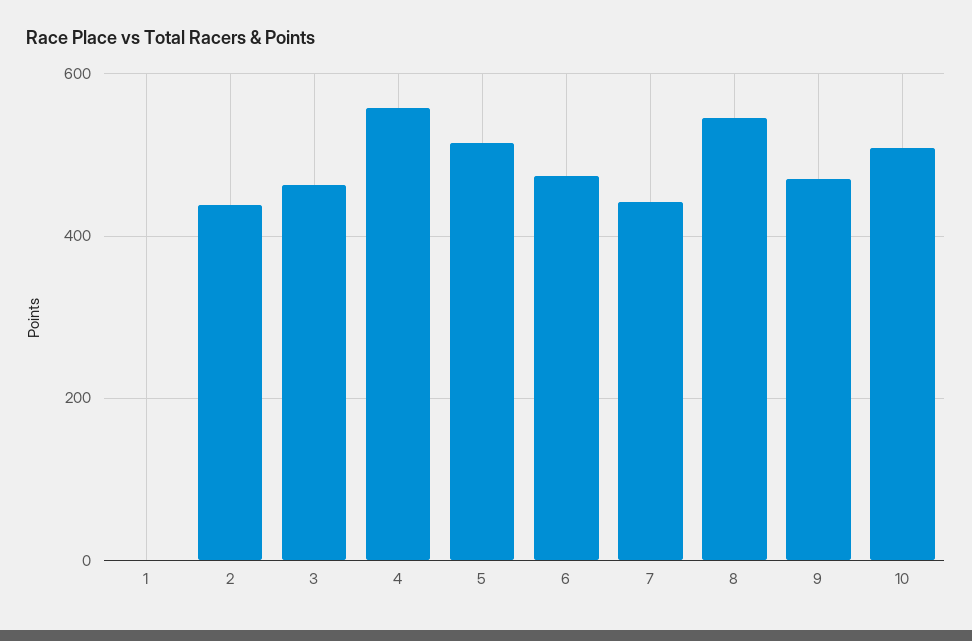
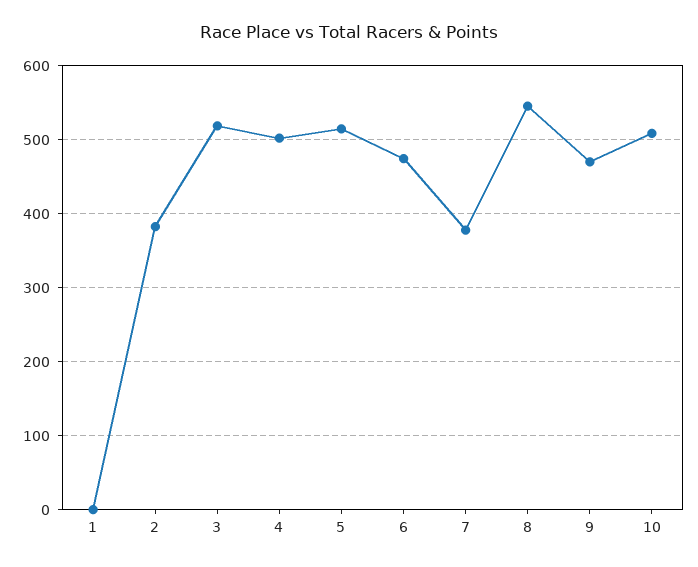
2: 440 -> 380
3: 460 -> 520
4: 560 -> 500
7: 440 -> 380

